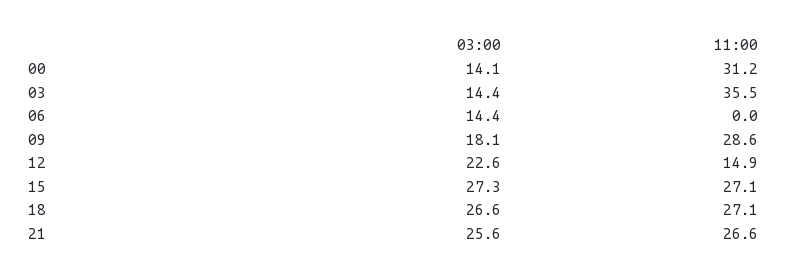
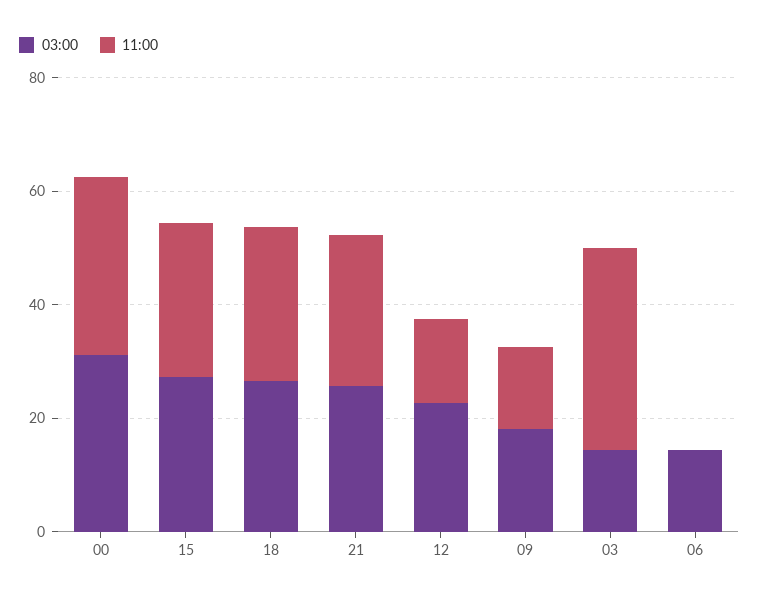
03:00, 00: 14.1 -> 30
11:00, 09: 28.6 -> 15

